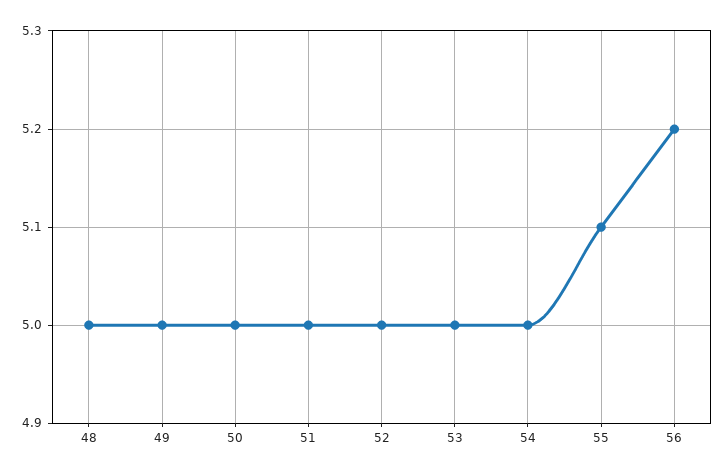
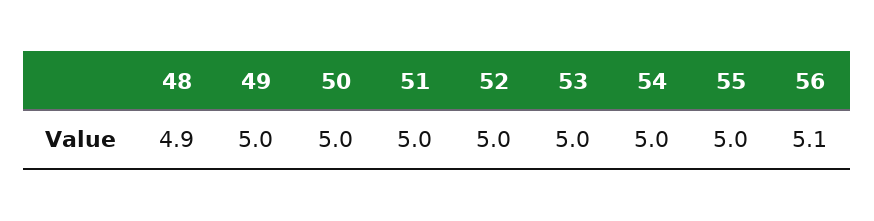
48: 5 -> 4.9
55: 5.1 -> 5
56: 5.2 -> 5.1

